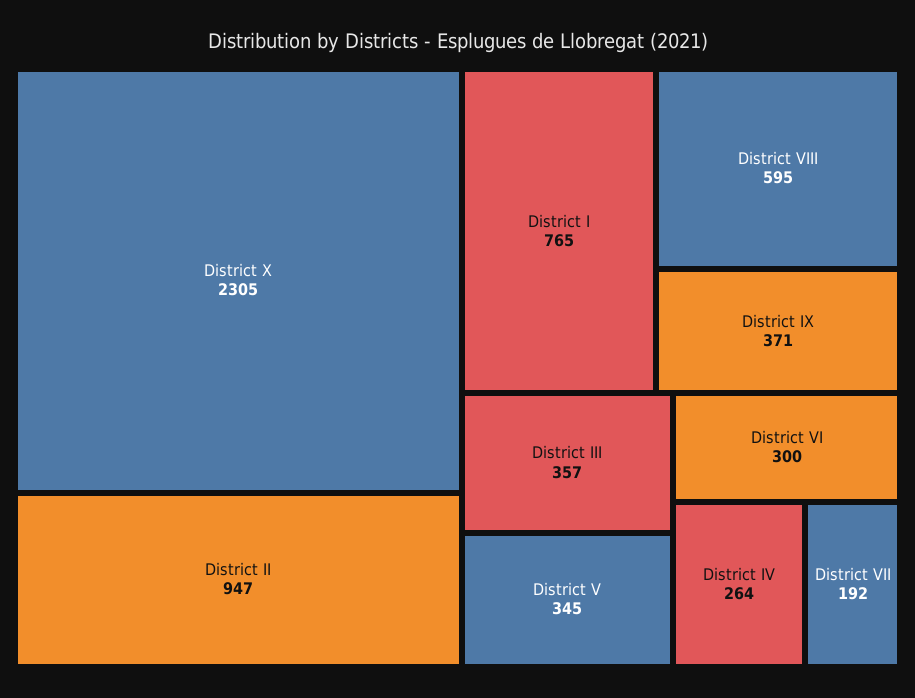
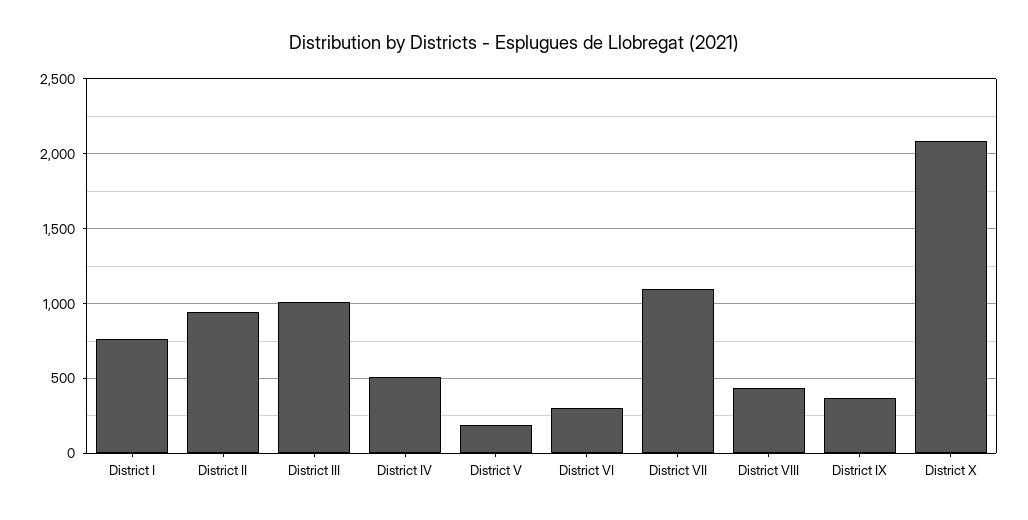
District X: 2305 -> 2100
District VIII: 595 -> 450
District III: 357 -> 1000
District V: 345 -> 200
District IV: 264 -> 500
District VII: 192 -> 1100

